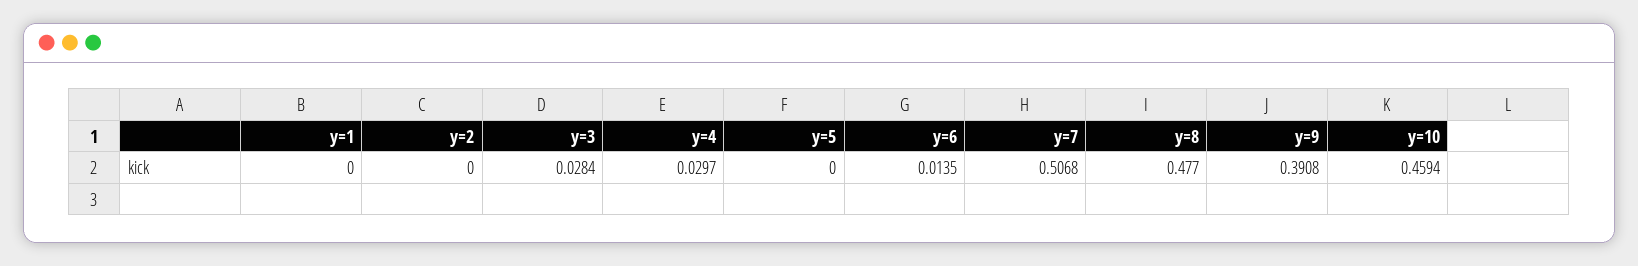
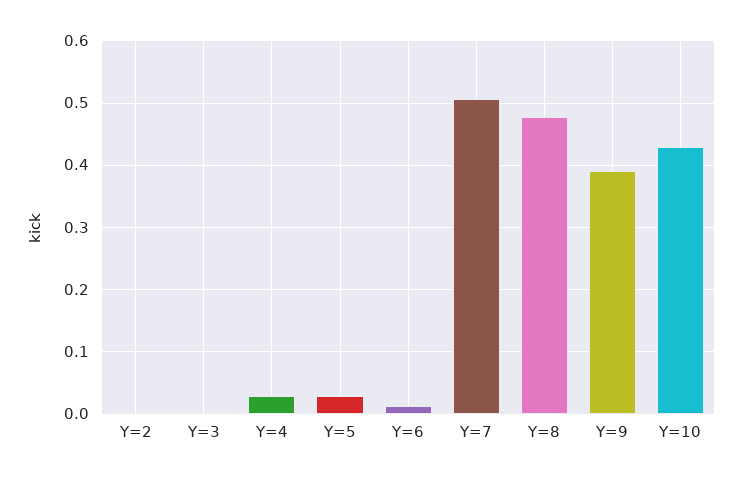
y=1: 0 -> none
y=3: 0.0284 -> 0
y=5: 0 -> 0.03
y=10: 0.4594 -> 0.43

